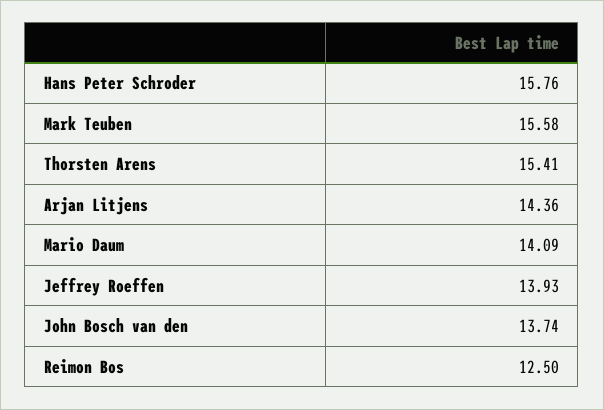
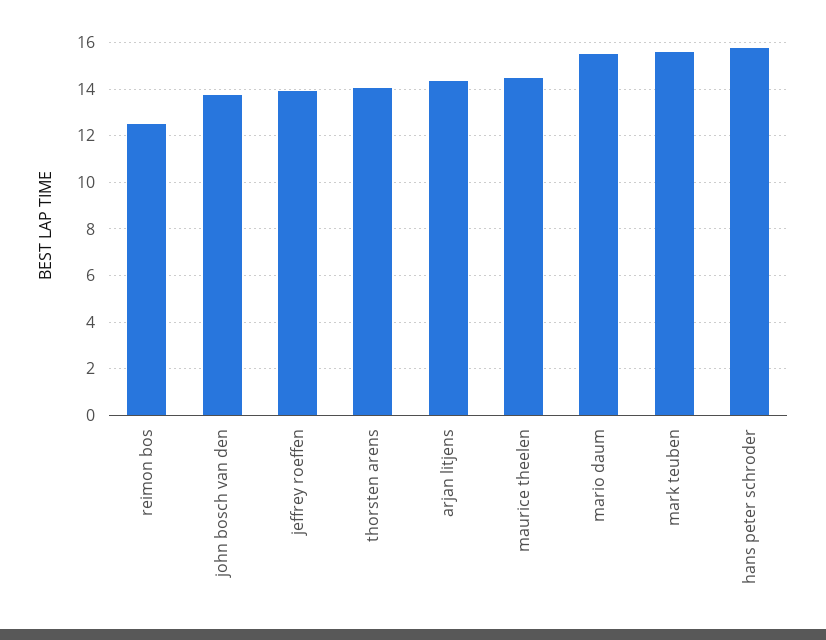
Thorsten Arens: 15.41 -> 14
Mario Daum: 14.09 -> 15.5
maurice theelen: none -> 14.5

